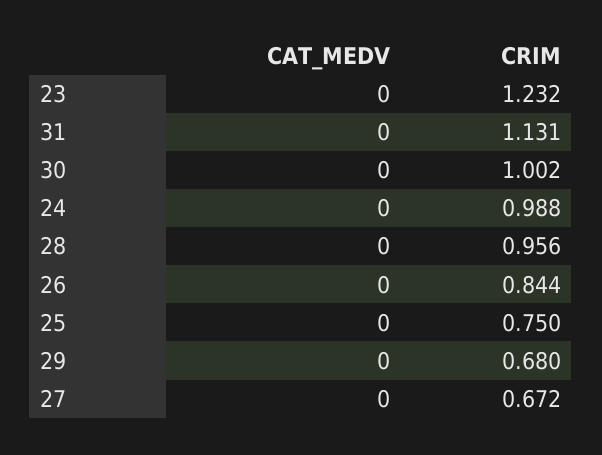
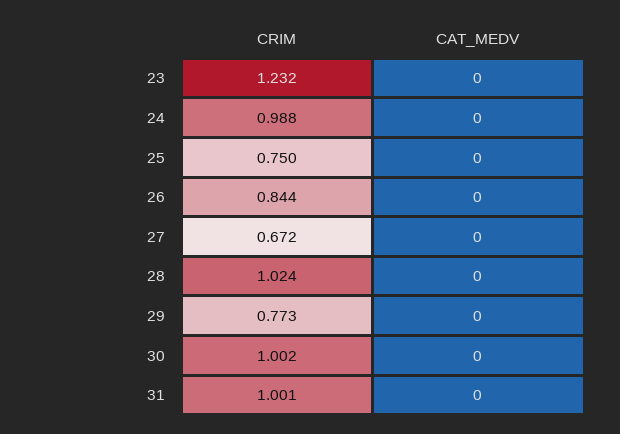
CRIM, 31: 1.131 -> 1.001
CRIM, 28: 0.956 -> 1.024
CRIM, 29: 0.68 -> 0.773

